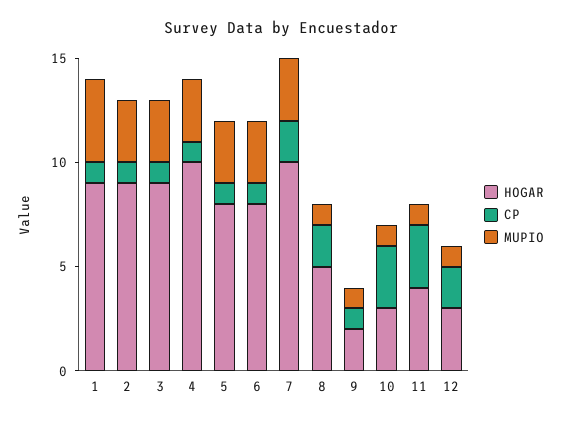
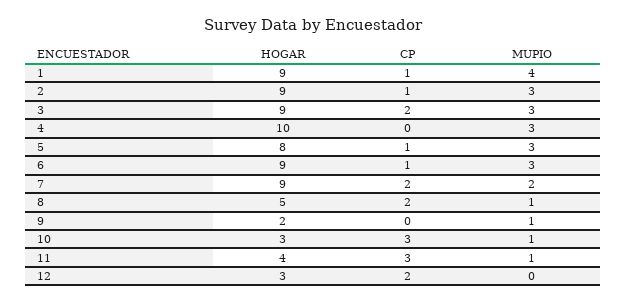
CP, 3: 1 -> 2
CP, 4: 1 -> 0
HOGAR, 6: 8 -> 9
HOGAR, 7: 10 -> 9
MUPIO, 7: 3 -> 2
CP, 9: 1 -> 0
MUPIO, 12: 1 -> 0

